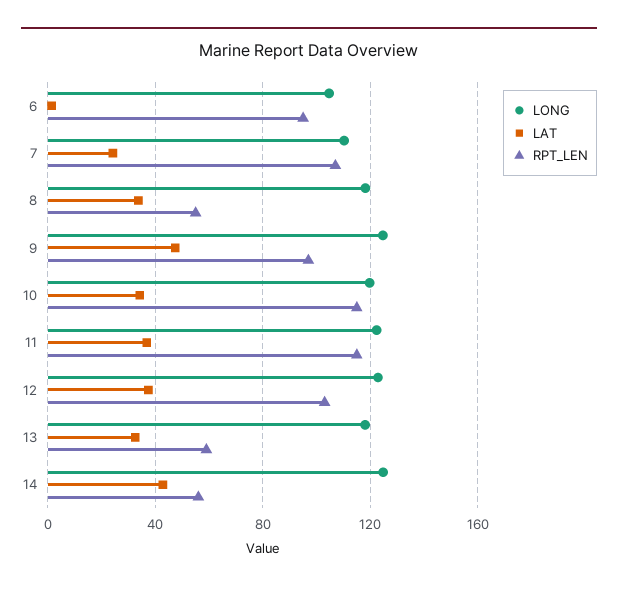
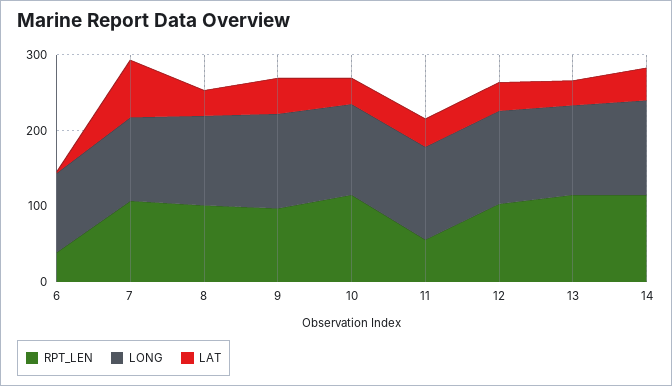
RPT_LEN, 6: 95 -> 40
LAT, 7: 25 -> 80
RPT_LEN, 8: 55 -> 100
RPT_LEN, 11: 115 -> 60
RPT_LEN, 13: 60 -> 120
RPT_LEN, 14: 55 -> 120

